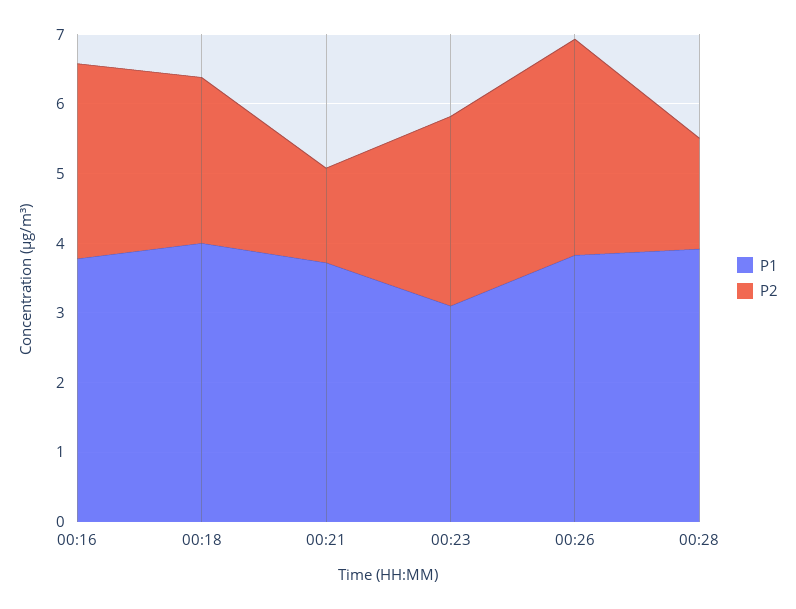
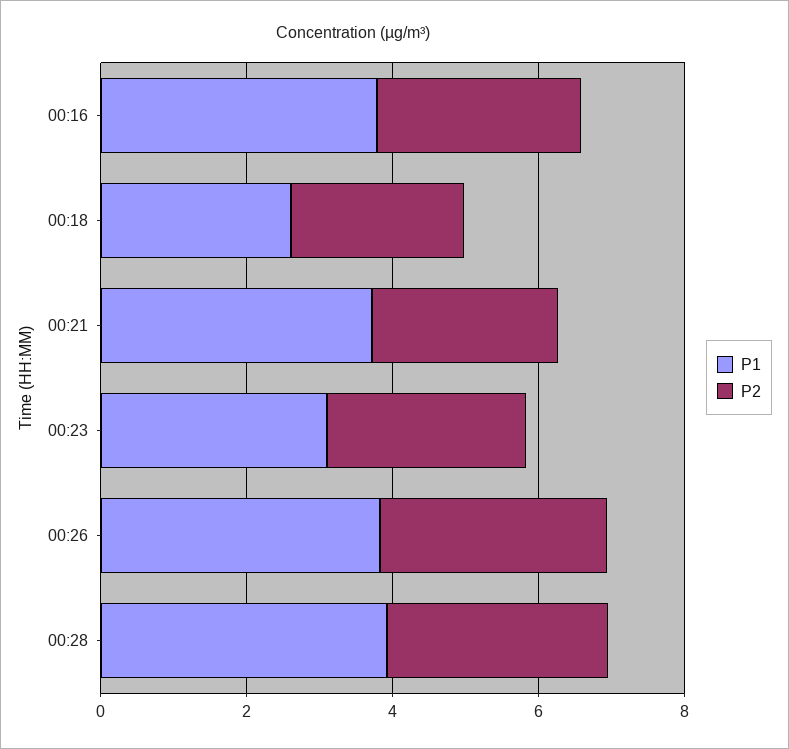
P1, 00:18: 4 -> 2.5
P2, 00:21: 1.4 -> 2.5
P2, 00:28: 1.6 -> 3

